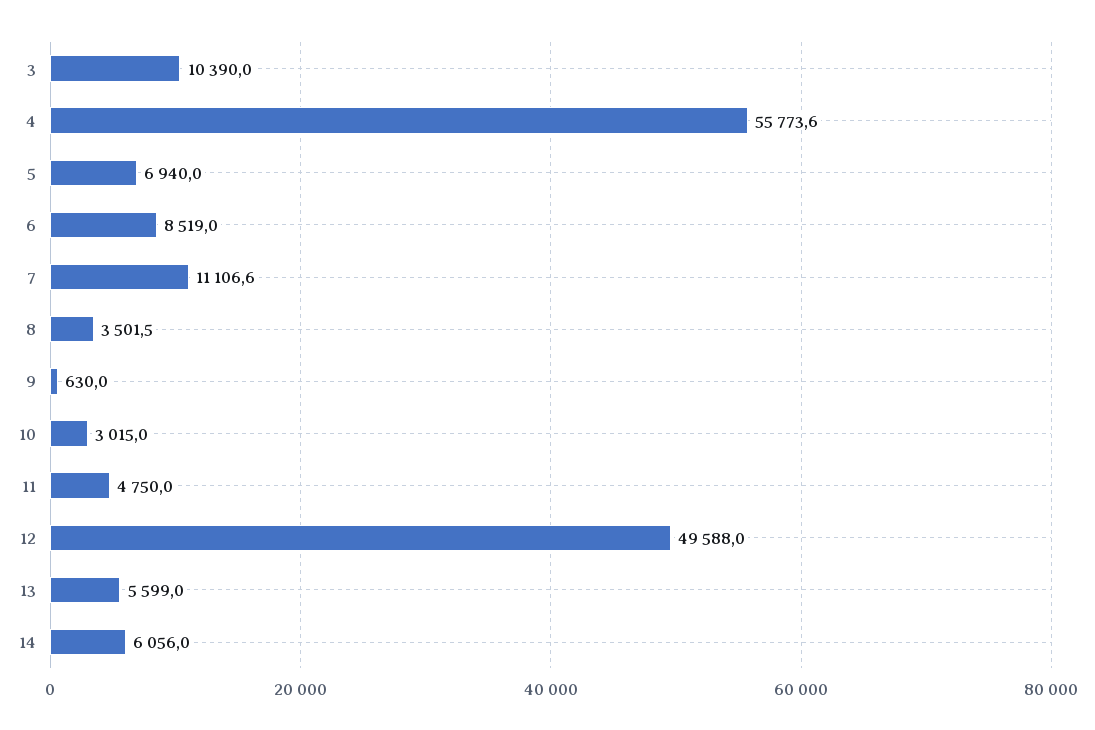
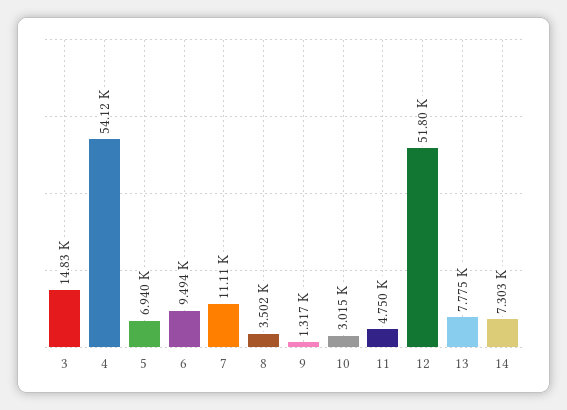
3: 10390 -> 14830
4: 55773.6 -> 54120
6: 8519 -> 9494
9: 630 -> 1317
12: 49588 -> 51800
13: 5599 -> 7775
14: 6056 -> 7303

